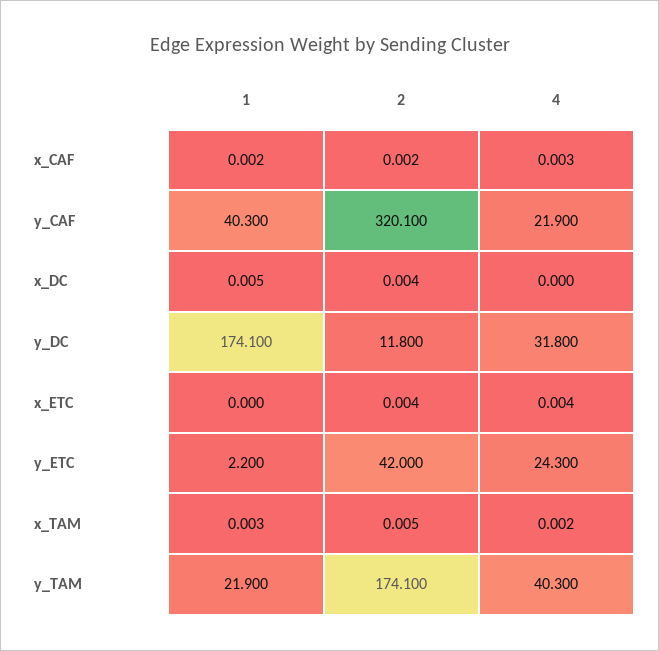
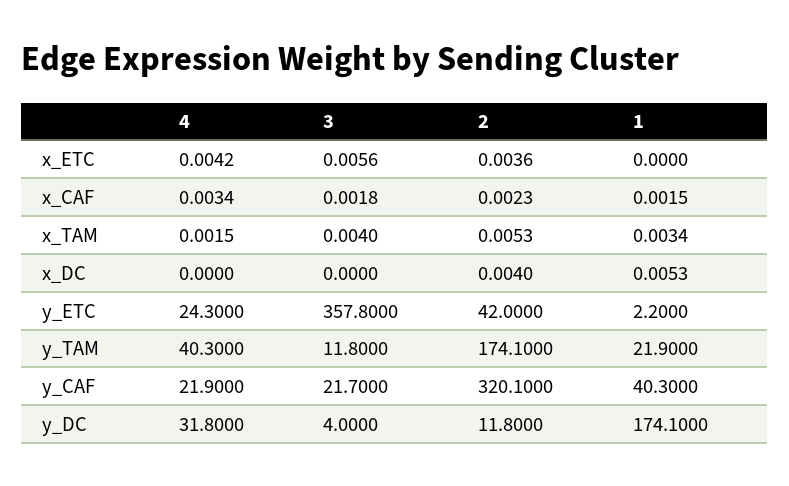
3, x_ETC: none -> 0.0056
3, x_CAF: none -> 0.0018
3, x_TAM: none -> 0.004
3, x_DC: none -> 0
3, y_ETC: none -> 357.8
3, y_TAM: none -> 11.8
3, y_CAF: none -> 21.7
3, y_DC: none -> 4

